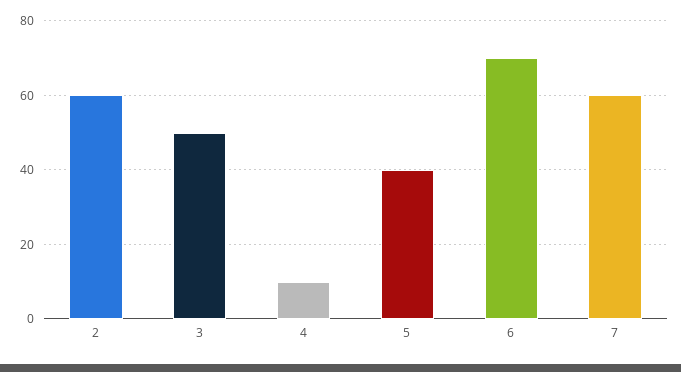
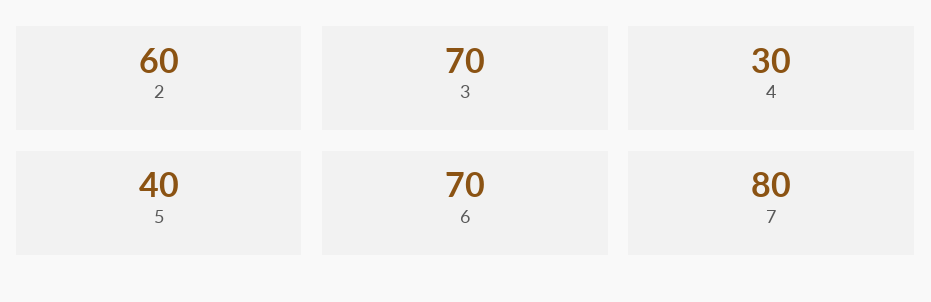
3: 50 -> 70
4: 10 -> 30
7: 60 -> 80

